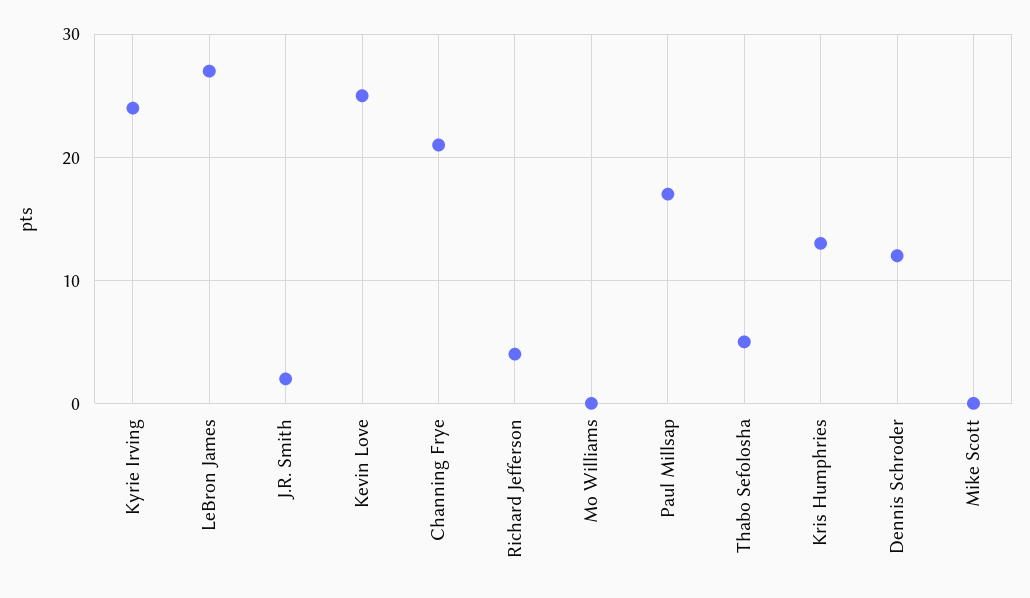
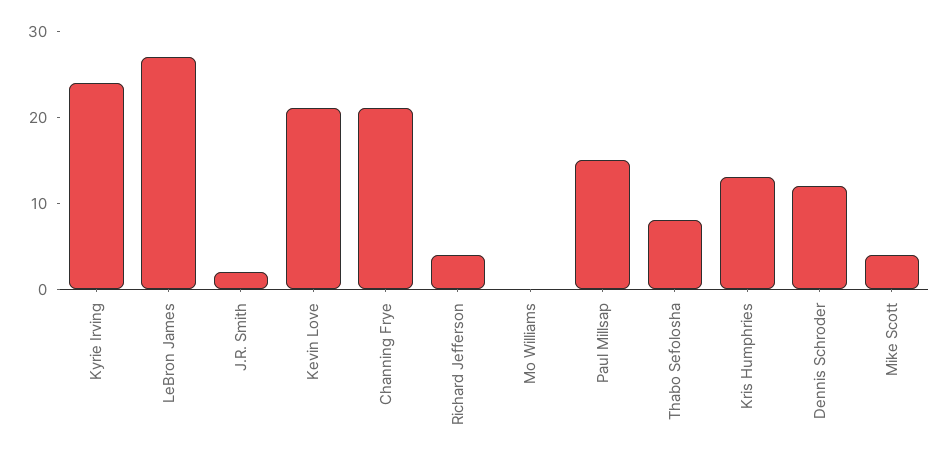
Kevin Love: 25 -> 21
Paul Millsap: 17 -> 15
Thabo Sefolosha: 5 -> 8
Mike Scott: 0 -> 4

